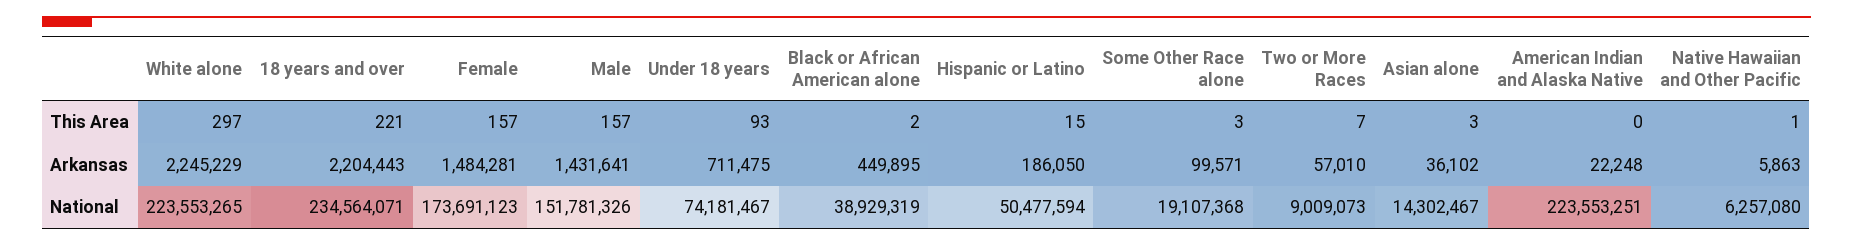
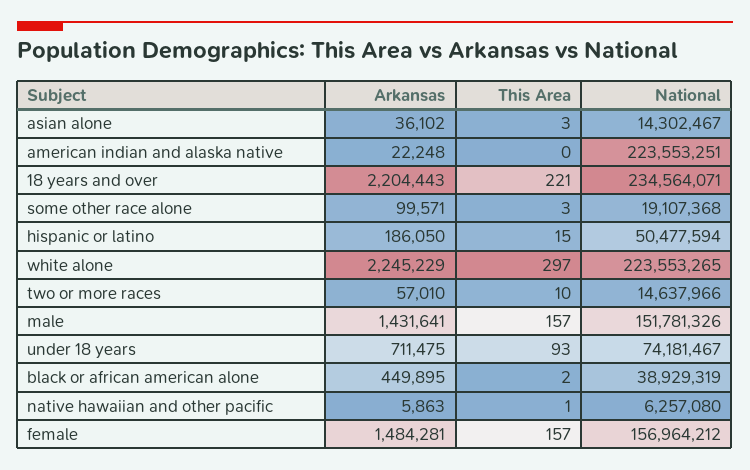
Two or More Races, This Area: 7 -> 10
Female, National: 173691123 -> 156964212
Two or More Races, National: 9009073 -> 14637966

